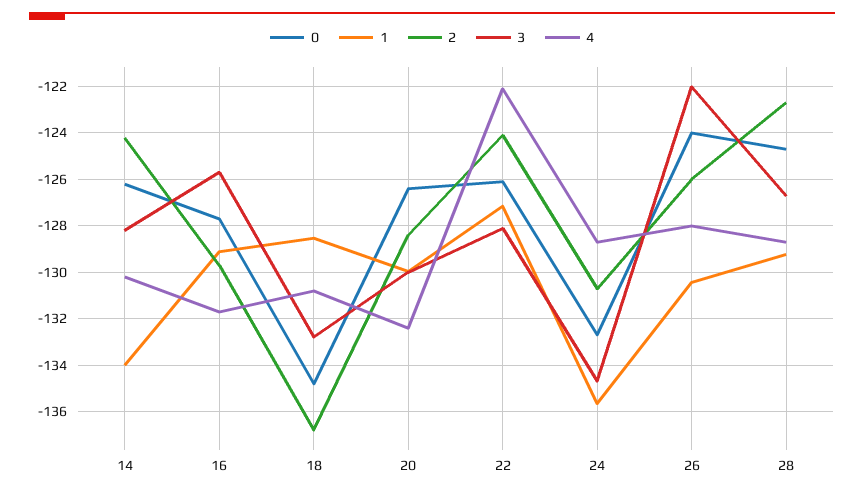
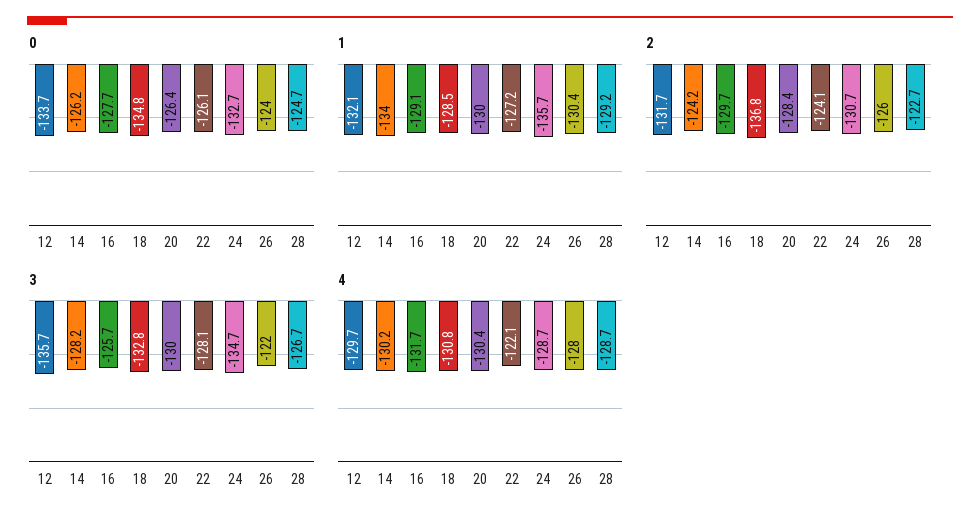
4, 20: -132.5 -> -130.4
0, 12: none -> -133.7
1, 12: none -> -132.1
2, 12: none -> -131.7
3, 12: none -> -135.7
4, 12: none -> -129.7

